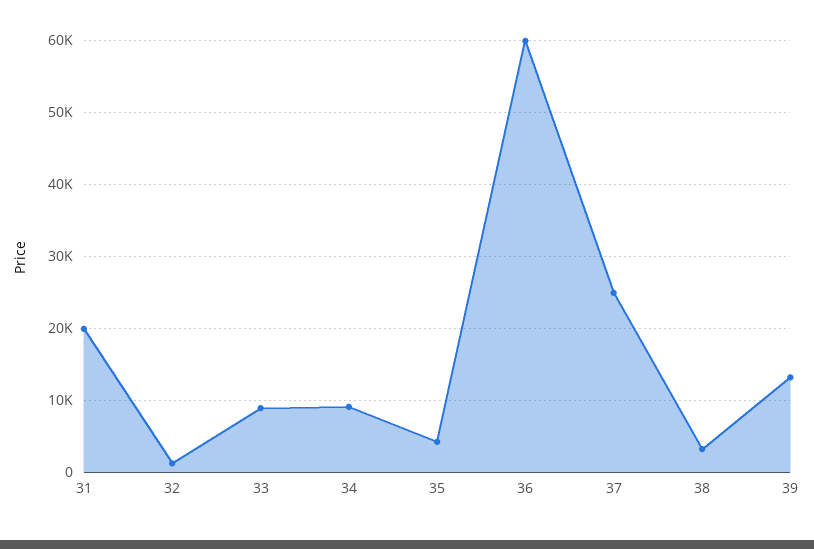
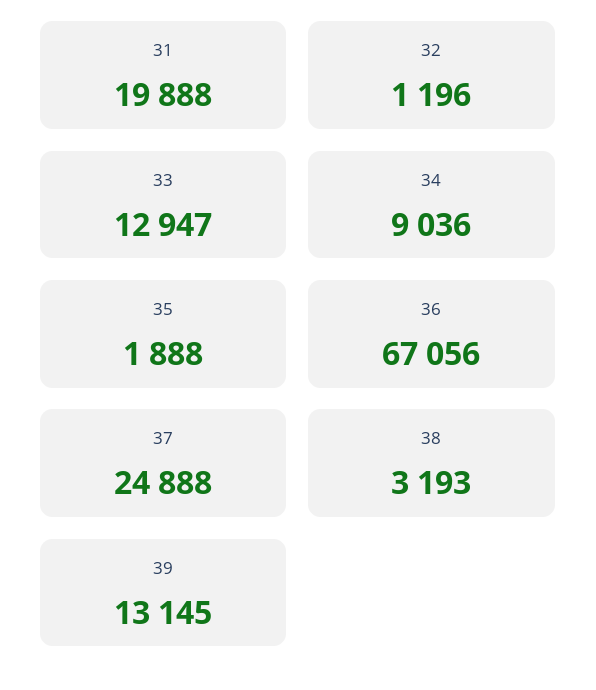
33: 9000 -> 12947
35: 4000 -> 1888
36: 60000 -> 67056

